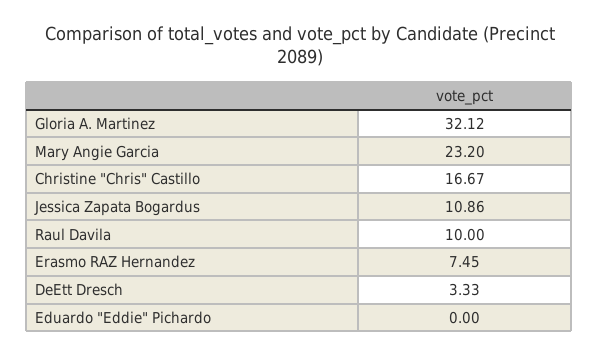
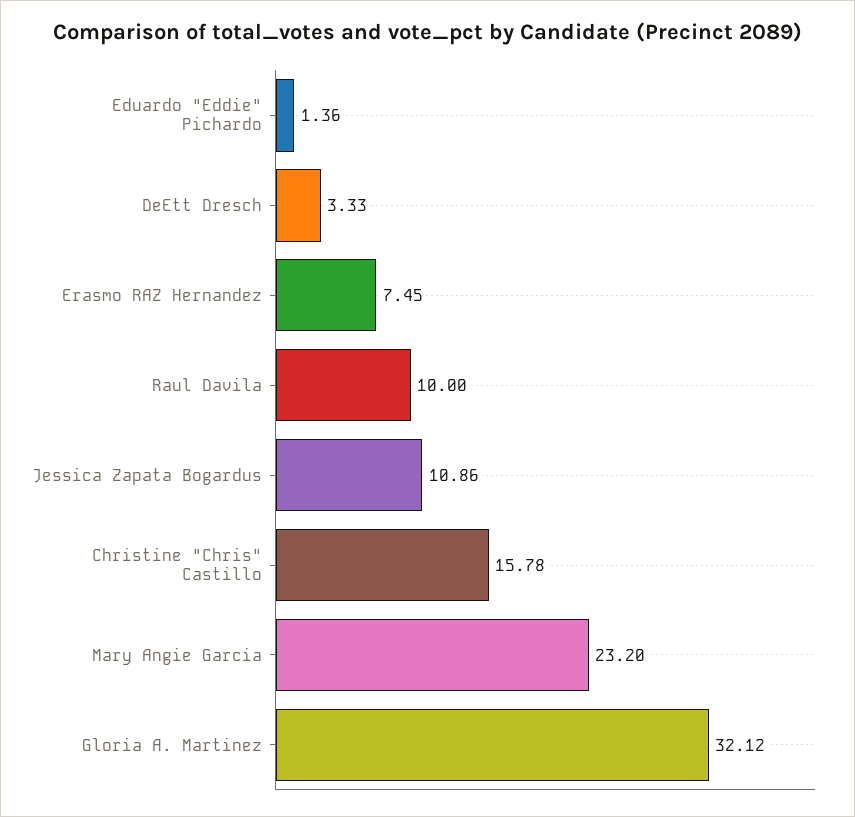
Christine "Chris" Castillo: 16.67 -> 15.78
Eduardo "Eddie" Pichardo: 0 -> 1.36

